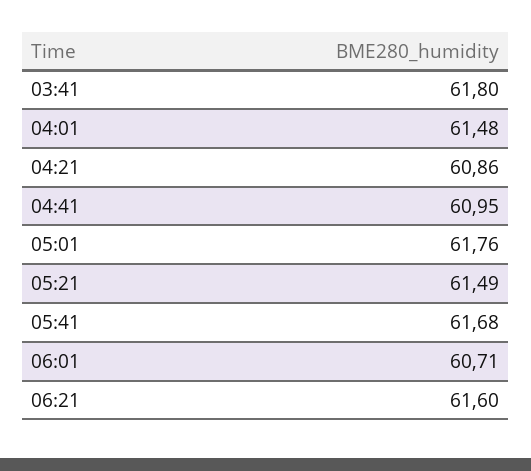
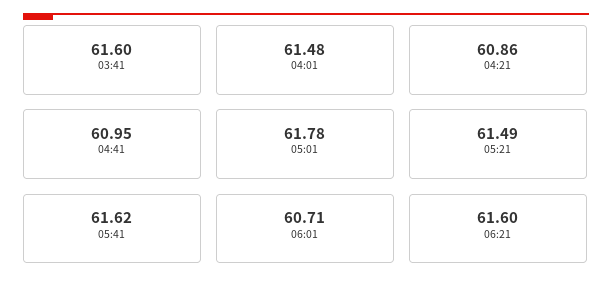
03:41: 61.8 -> 61.6
05:01: 61.76 -> 61.78
05:41: 61.68 -> 61.62

